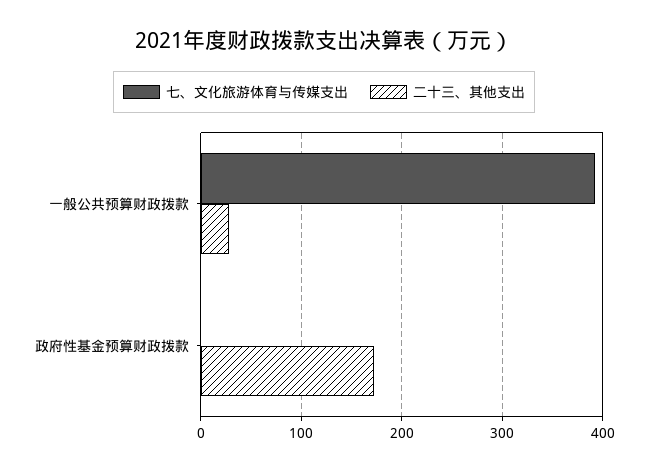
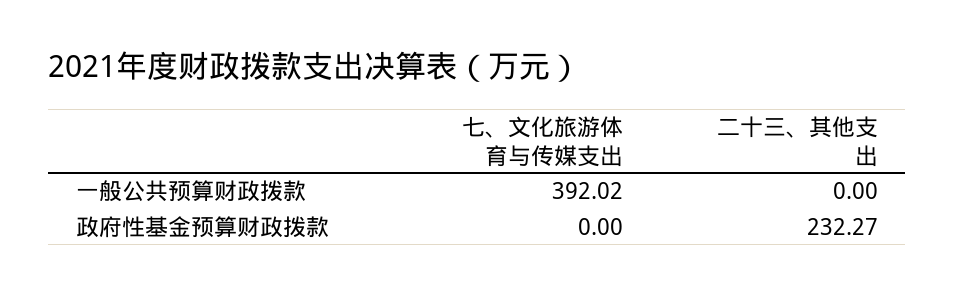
二十三、其他支出, 一般公共预算财政拨款: 30 -> 0
二十三、其他支出, 政府性基金预算财政拨款: 170 -> 232.27

